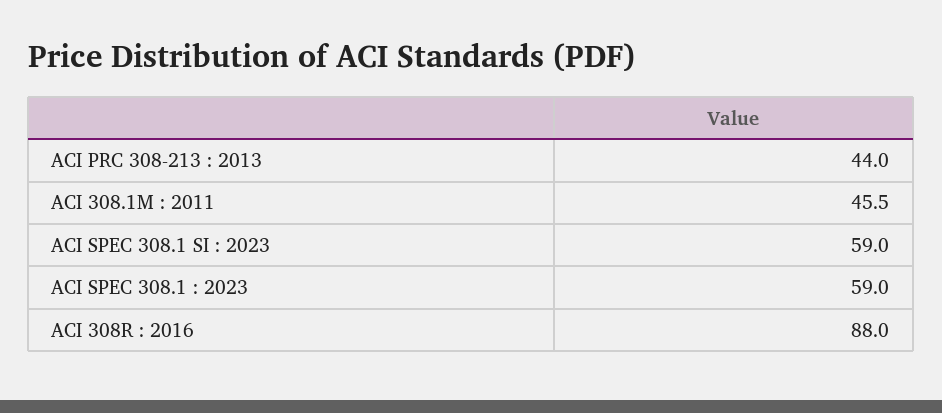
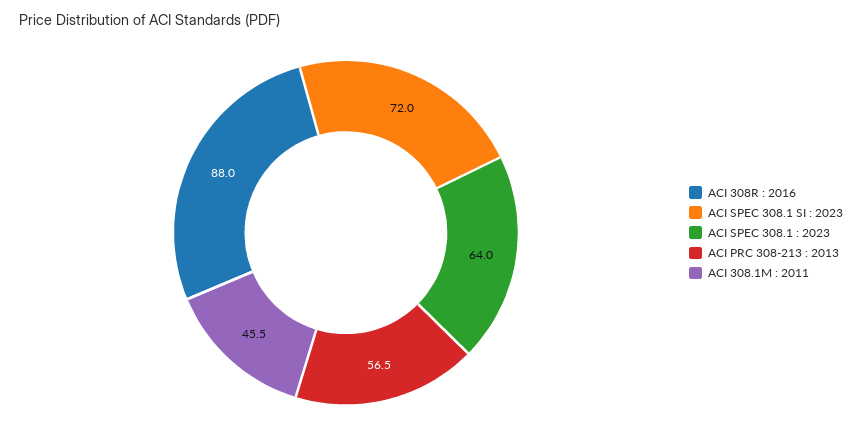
ACI PRC 308-213 : 2013: 44 -> 56.5
ACI SPEC 308.1 SI : 2023: 59 -> 72
ACI SPEC 308.1 : 2023: 59 -> 64

